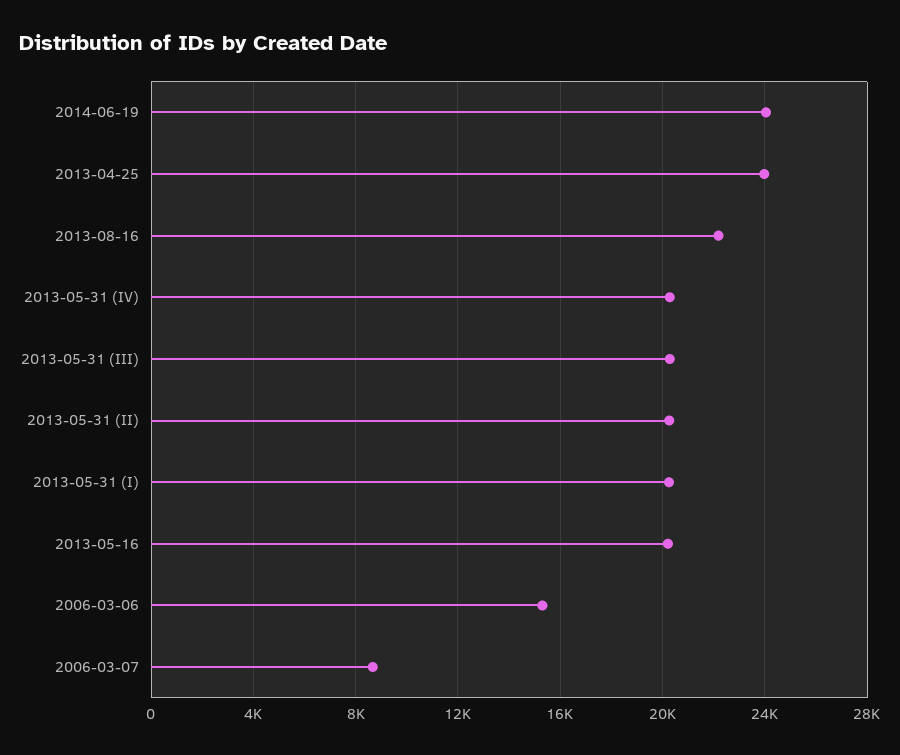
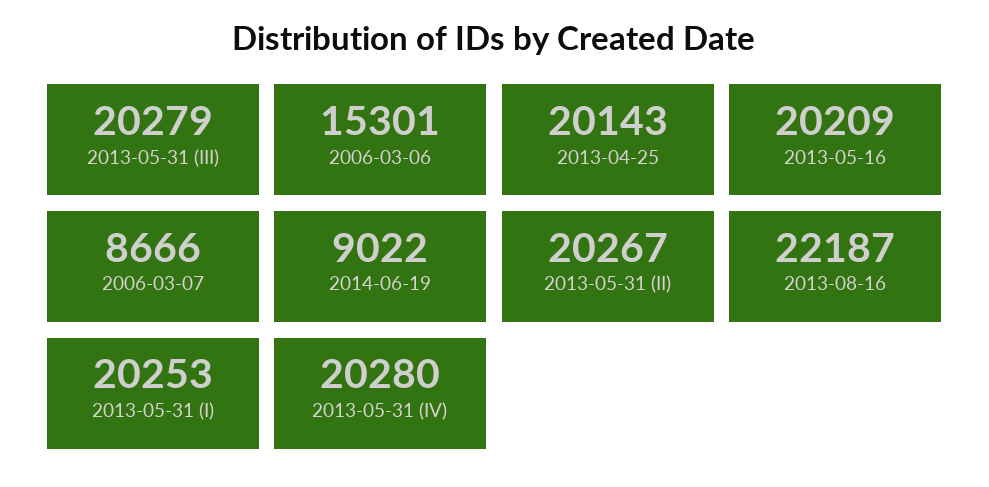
2014-06-19: 24000 -> 9022
2013-04-25: 24000 -> 20143

